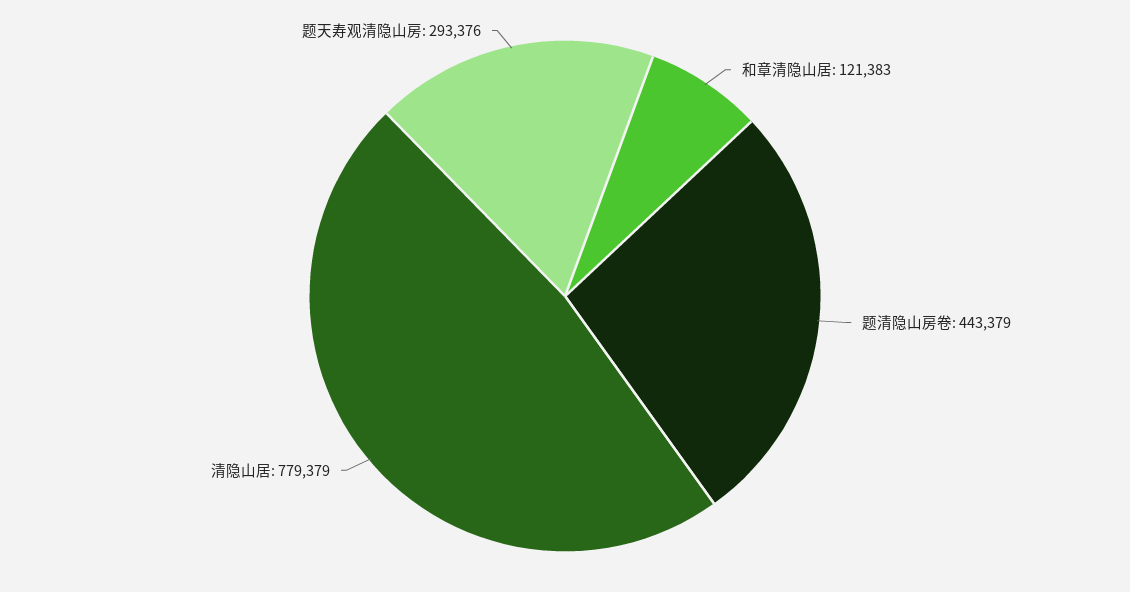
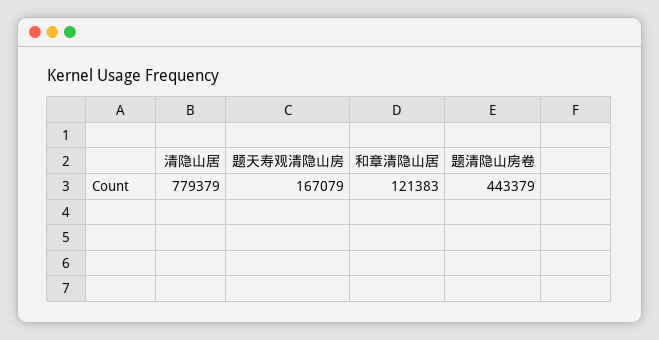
题天寿观清隐山房: 293376 -> 167079

